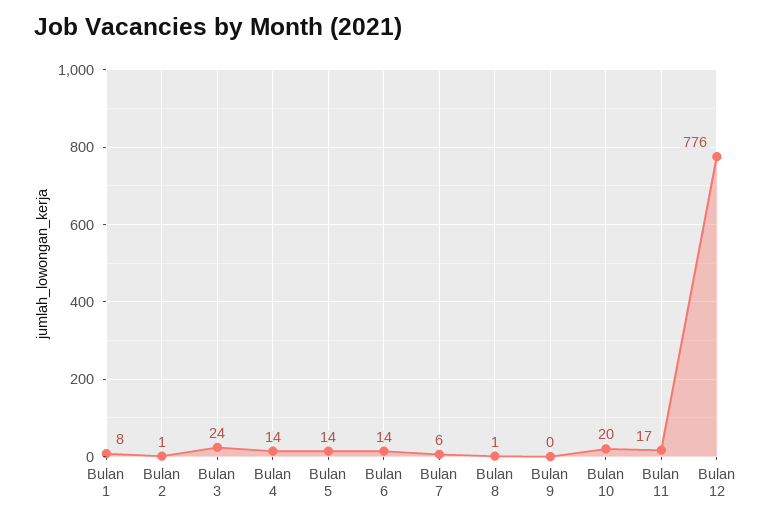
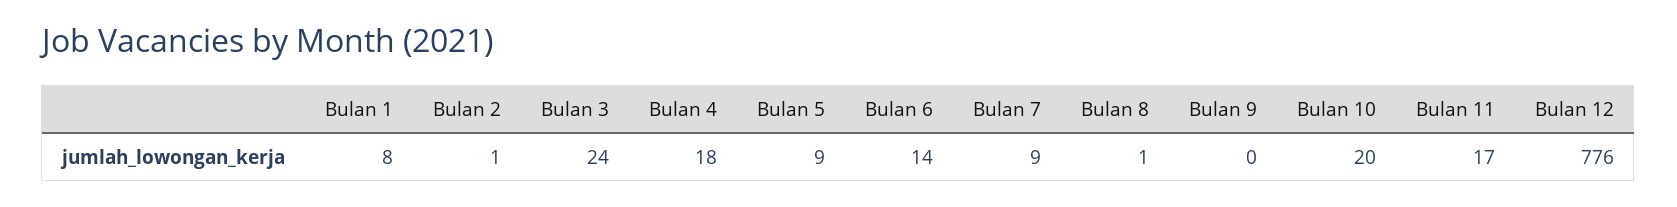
Bulan 4: 14 -> 18
Bulan 5: 14 -> 9
Bulan 7: 6 -> 9

